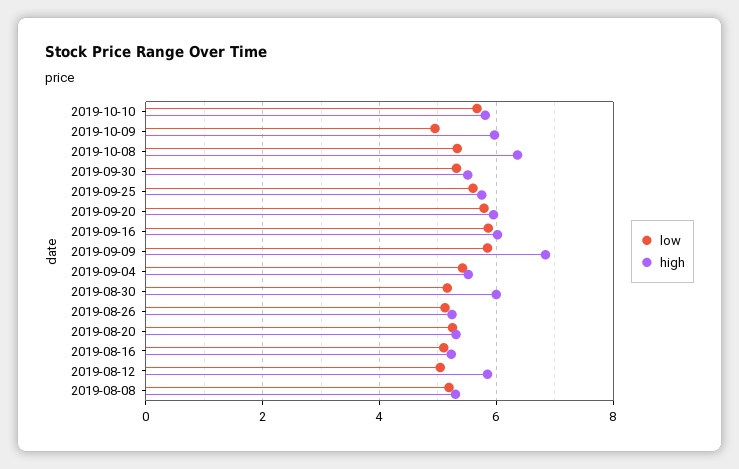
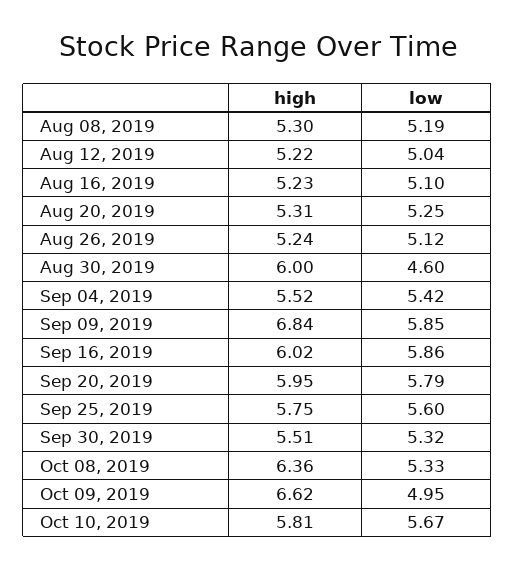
high, 2019-10-09: 6 -> 6.62
low, 2019-08-30: 5.2 -> 4.6
high, 2019-08-12: 5.8 -> 5.22

